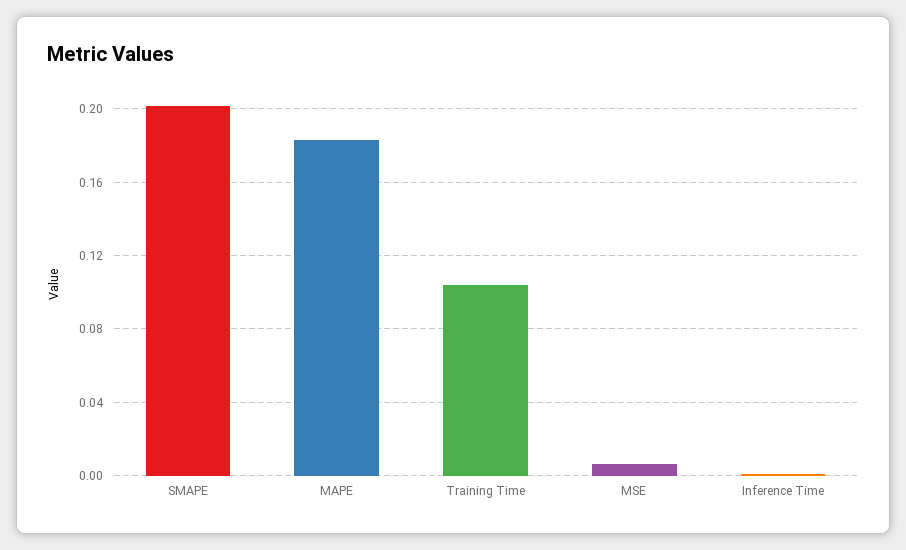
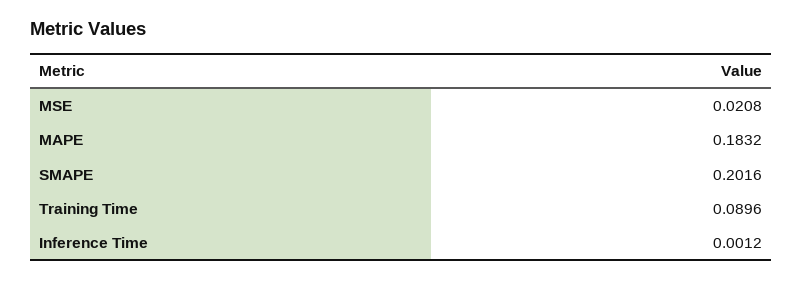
Training Time: 0.105 -> 0.0896
MSE: 0.005 -> 0.0208

